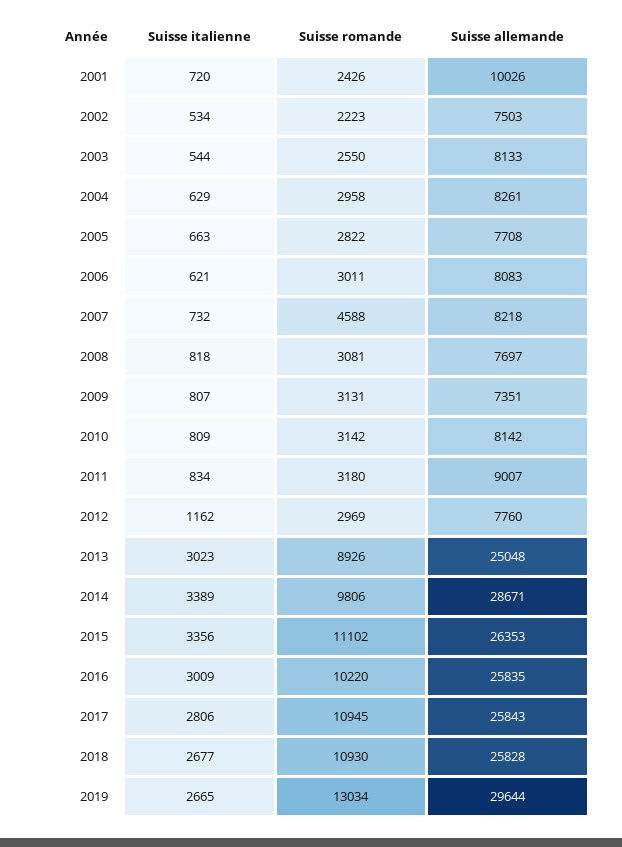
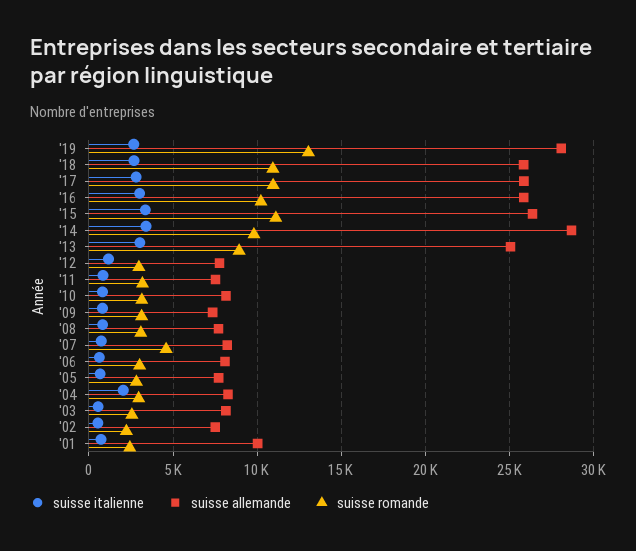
Suisse italienne, 2004: 629 -> 2000
Suisse allemande, 2011: 9007 -> 7500
Suisse allemande, 2019: 29644 -> 28000

